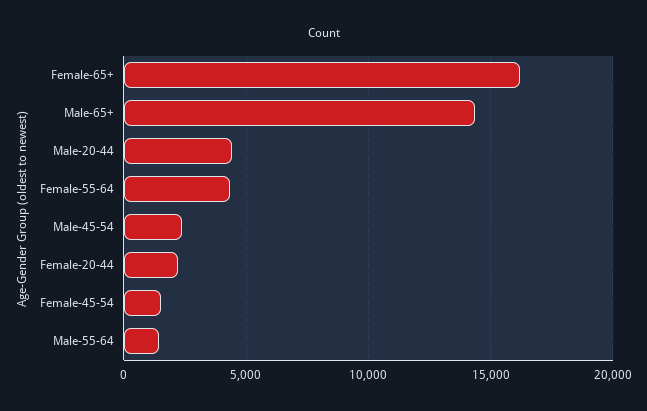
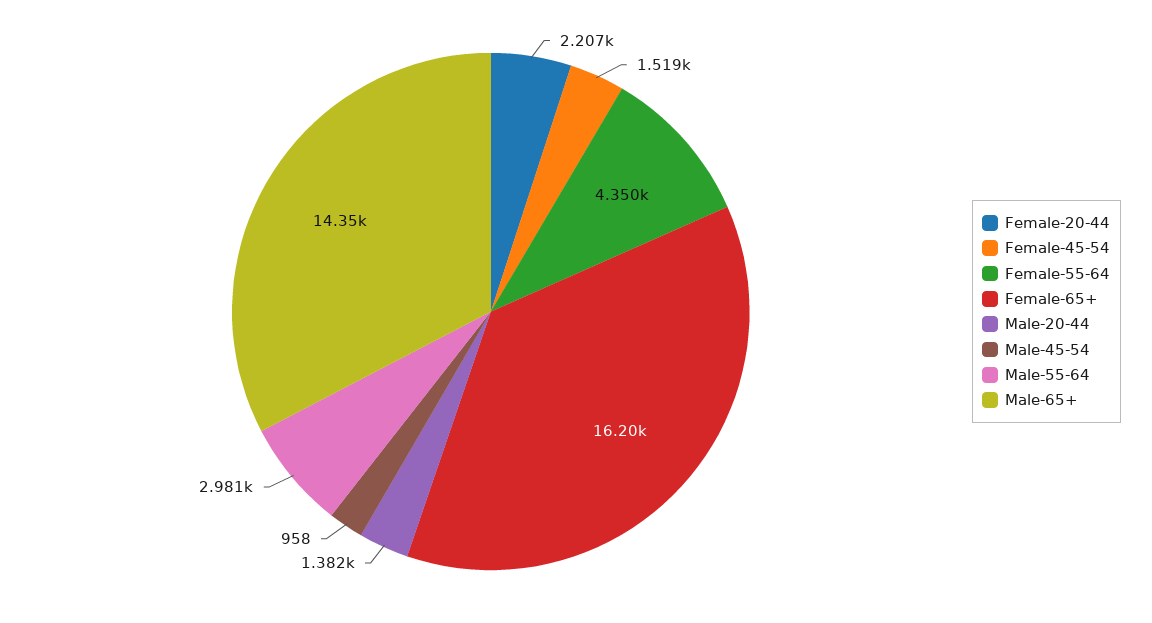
Male-20-44: 4500 -> 1382
Male-45-54: 2500 -> 958
Male-55-64: 1500 -> 2981

